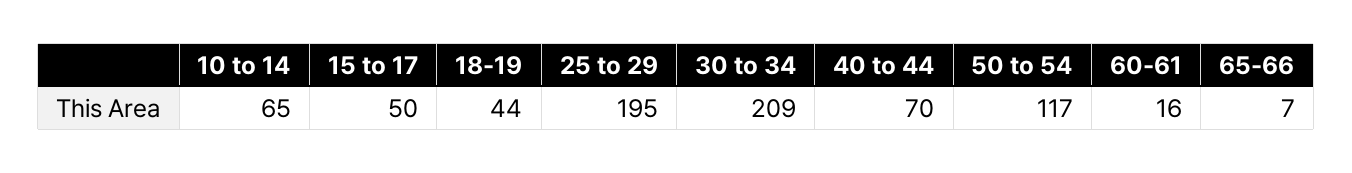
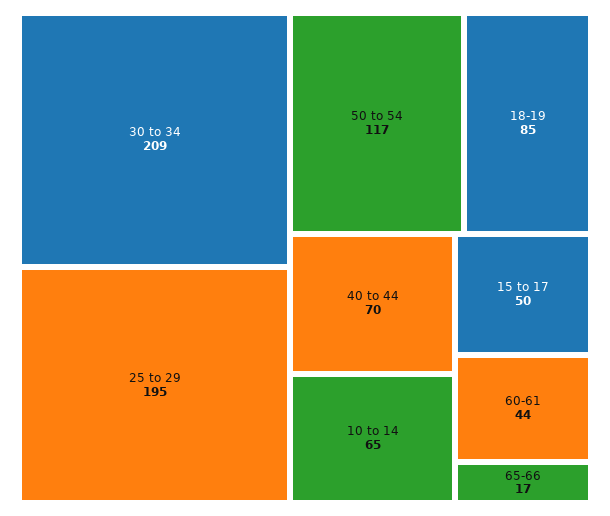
18-19: 44 -> 85
60-61: 16 -> 44
65-66: 7 -> 17

